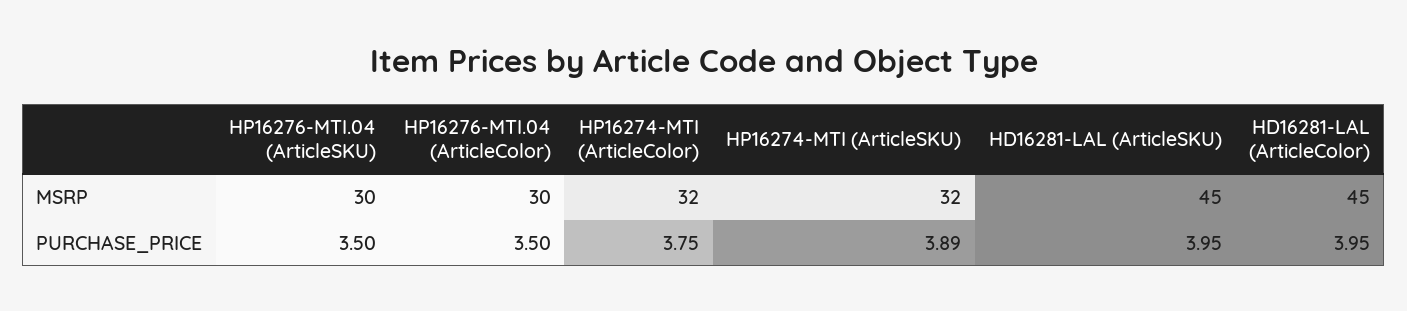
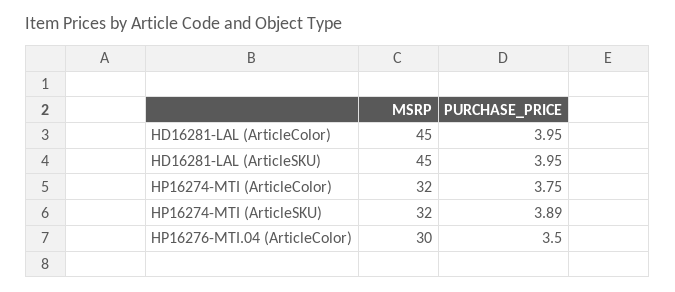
HP16276-MTI.04 (ArticleSKU), MSRP: 30 -> none
HP16276-MTI.04 (ArticleSKU), PURCHASE_PRICE: 3.5 -> none

